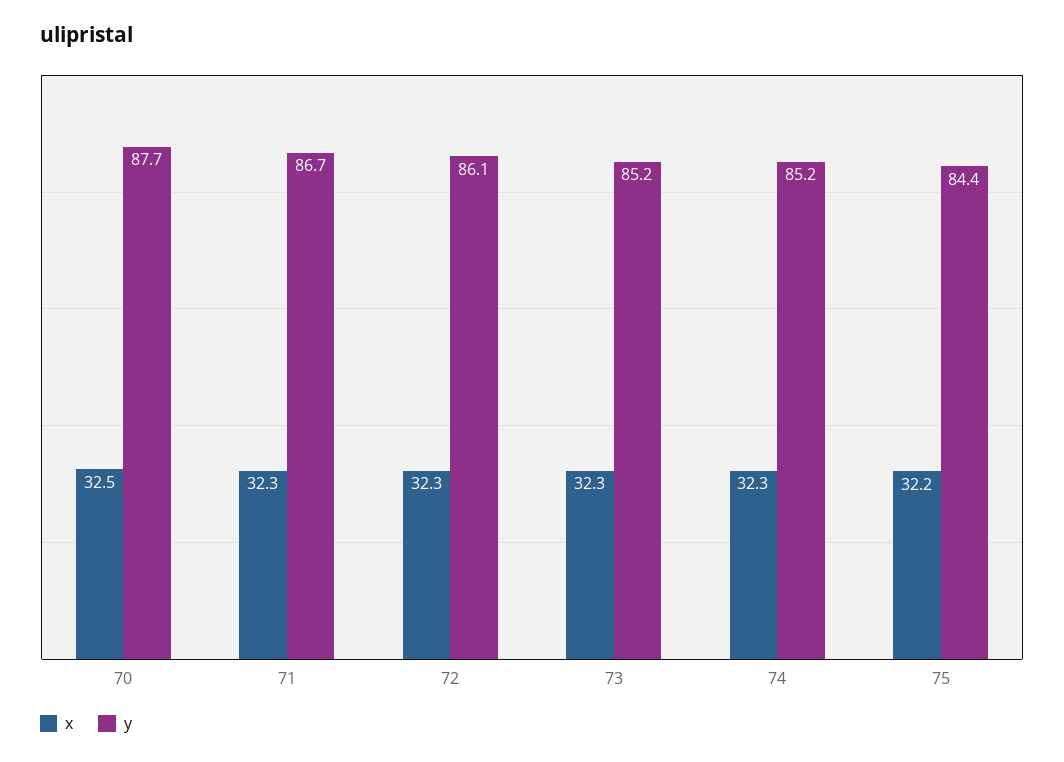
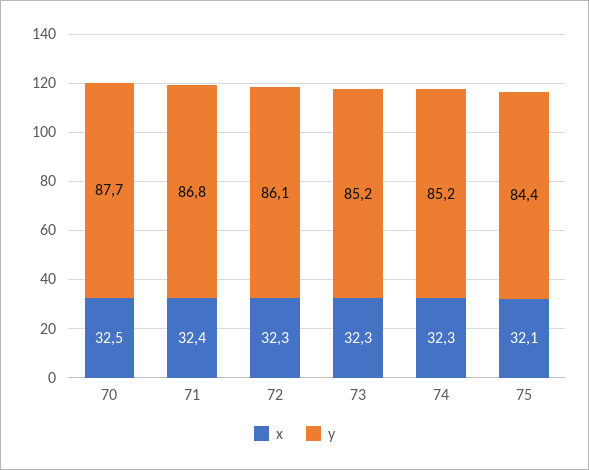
x, 71: 32.3 -> 32.4
y, 71: 86.7 -> 86.8
x, 75: 32.2 -> 32.1

